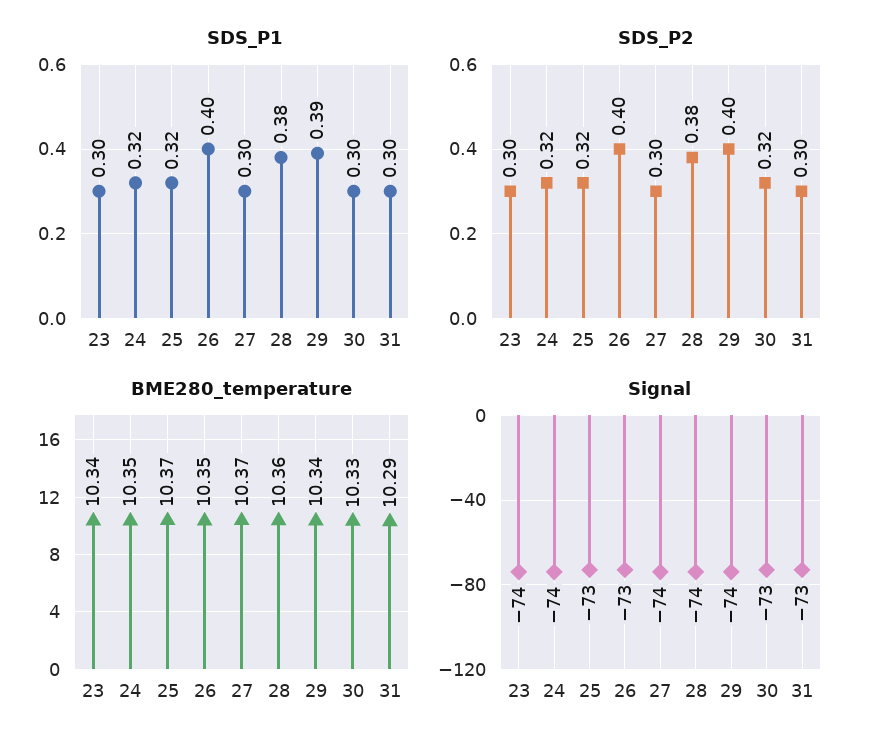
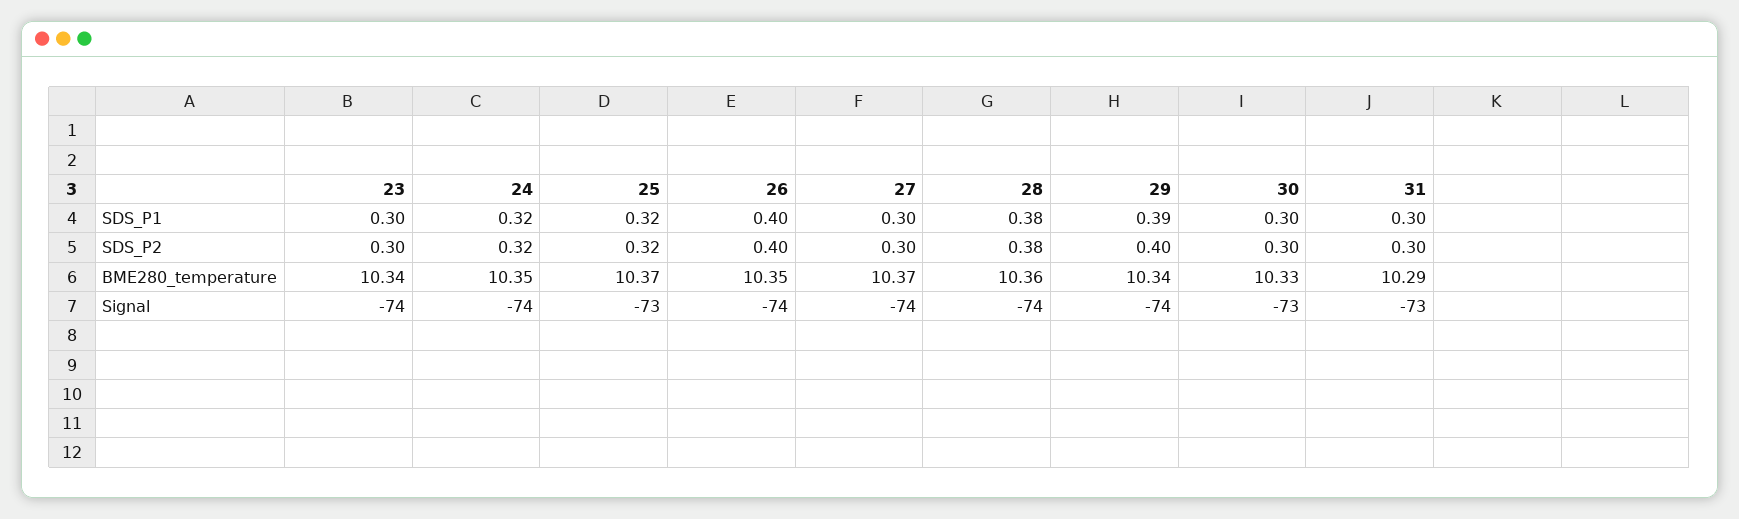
SDS_P2, 30: 0.32 -> 0.3
Signal, 26: -73 -> -74

